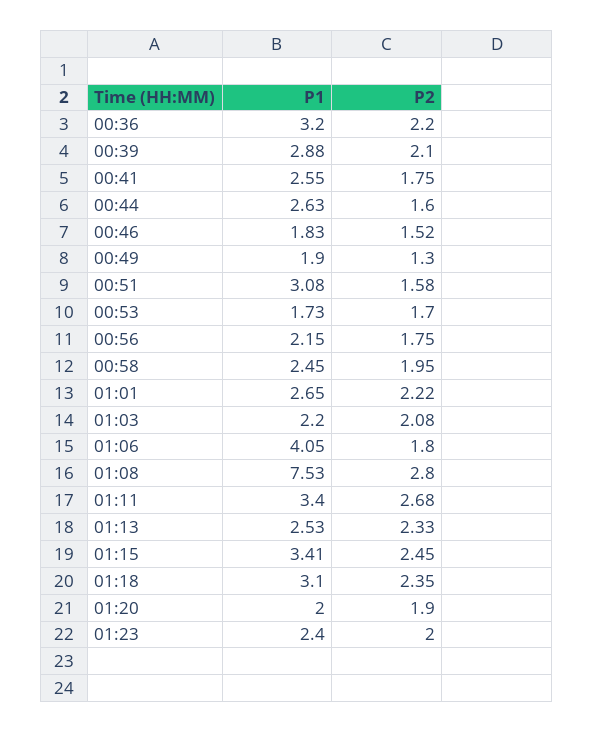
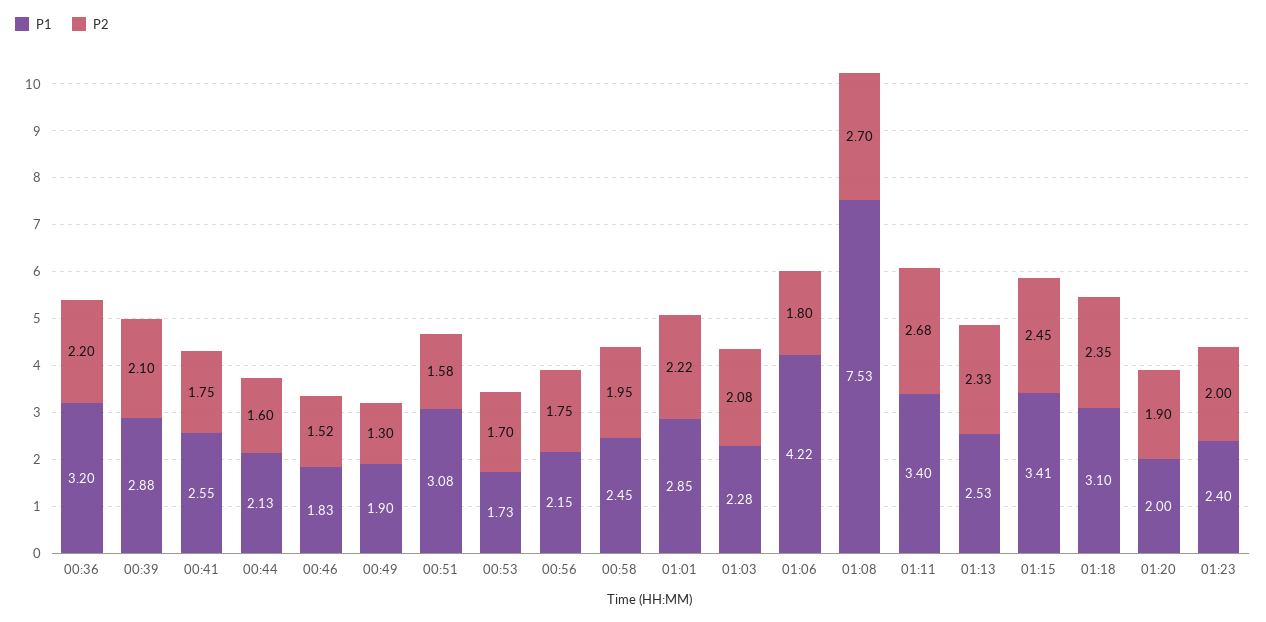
P1, 00:44: 2.63 -> 2.13
P1, 01:01: 2.65 -> 2.85
P1, 01:03: 2.2 -> 2.28
P1, 01:06: 4.05 -> 4.22
P2, 01:08: 2.8 -> 2.7

